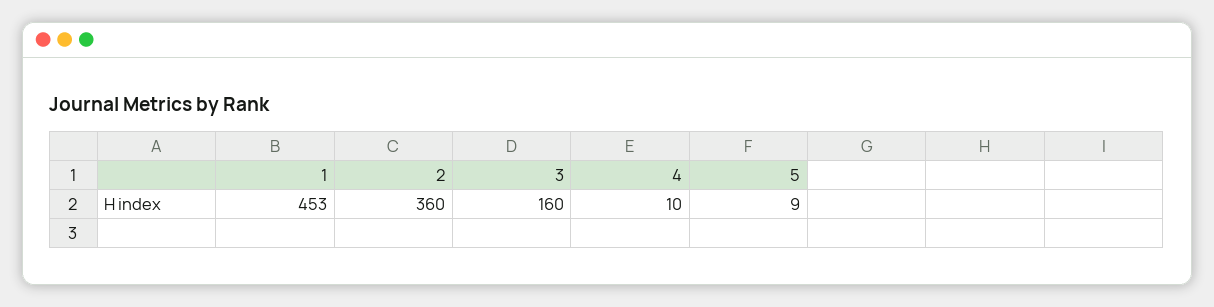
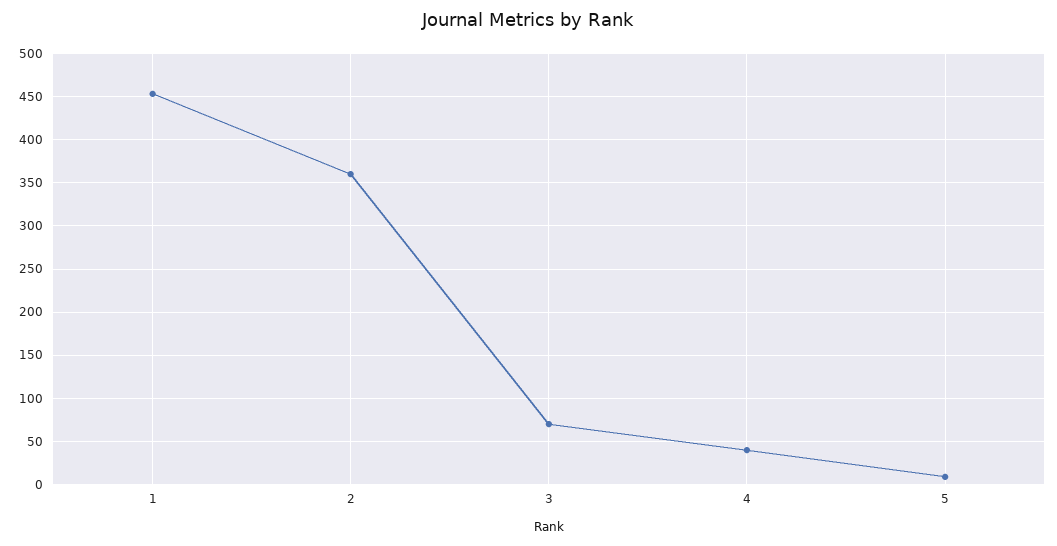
3: 160 -> 70
4: 10 -> 40

